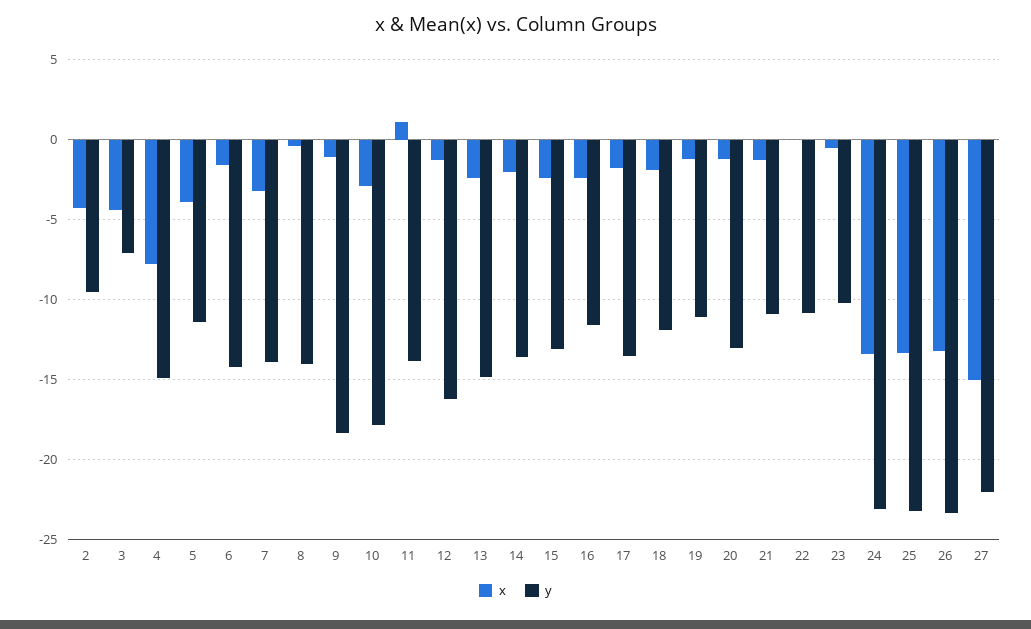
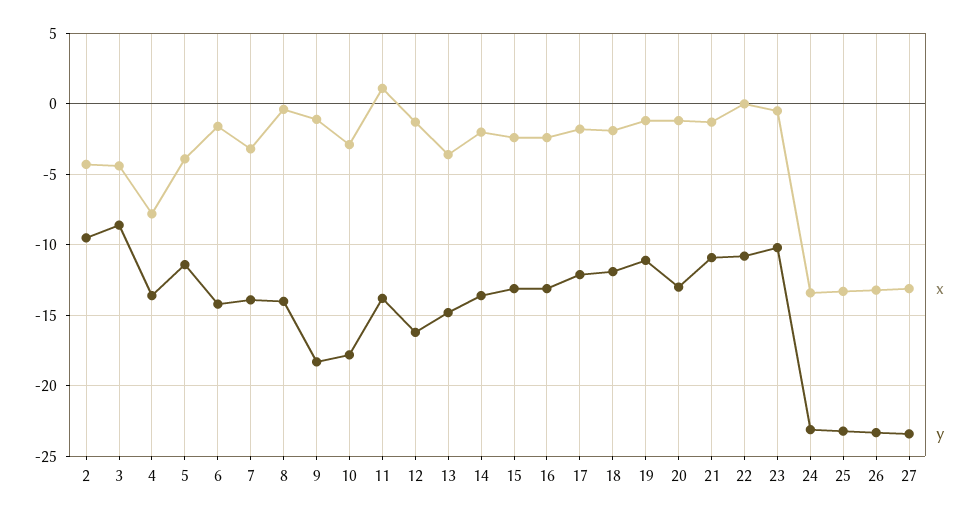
y, 3: -7 -> -8.5
y, 4: -15 -> -13.5
x, 13: -2.5 -> -3.5
y, 16: -11.5 -> -13
y, 17: -13.5 -> -12
x, 27: -15 -> -13
y, 27: -22 -> -23.5

